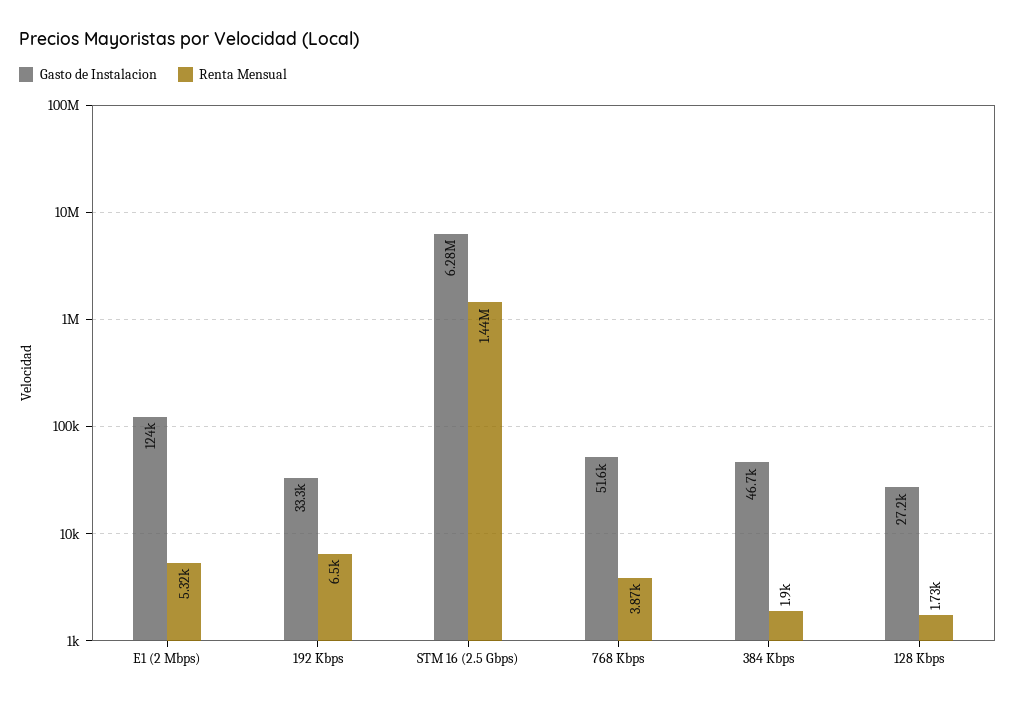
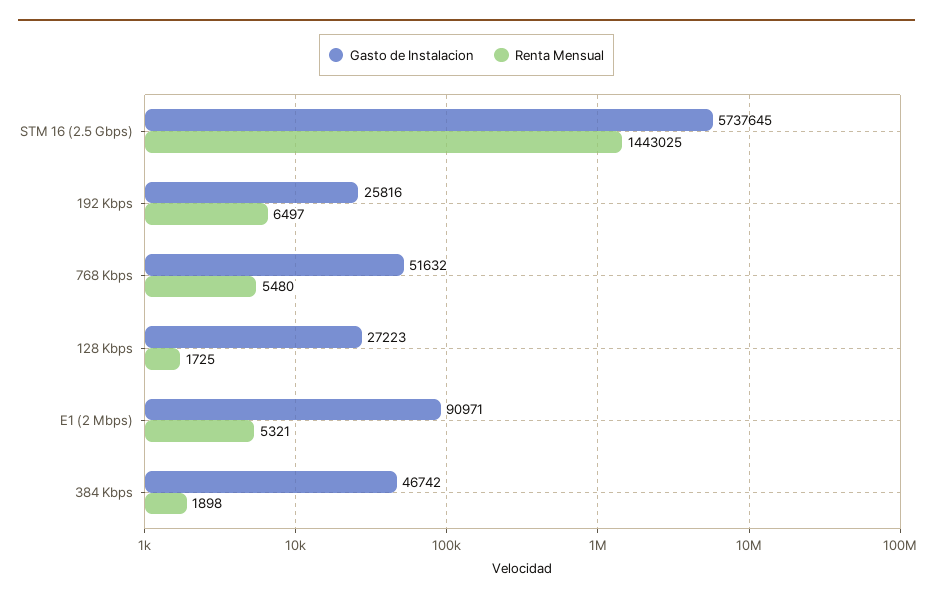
Gasto de Instalacion, E1 (2 Mbps): 124000 -> 90971
Gasto de Instalacion, 192 Kbps: 33300 -> 25816
Gasto de Instalacion, STM 16 (2.5 Gbps): 6280000 -> 5737645
Renta Mensual, 768 Kbps: 3870 -> 5480

